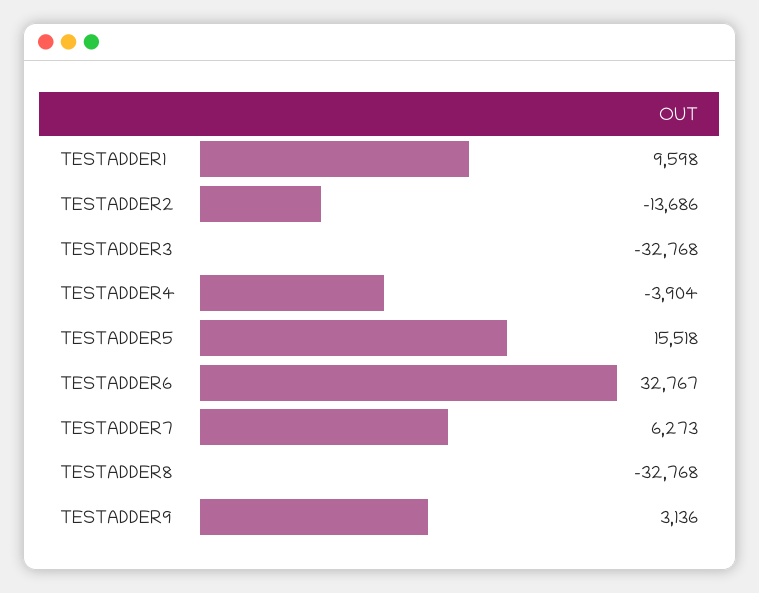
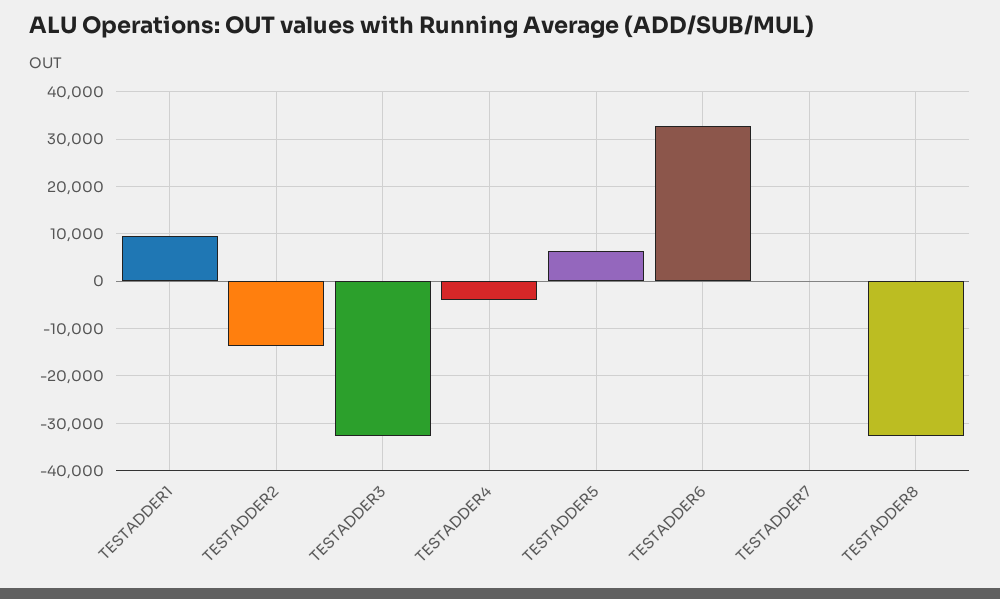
TESTADDER5: 15518 -> 6000
TESTADDER7: 6273 -> 0
TESTADDER9: 3136 -> none

